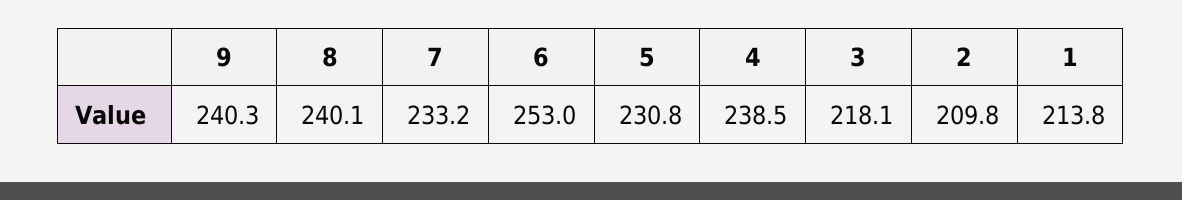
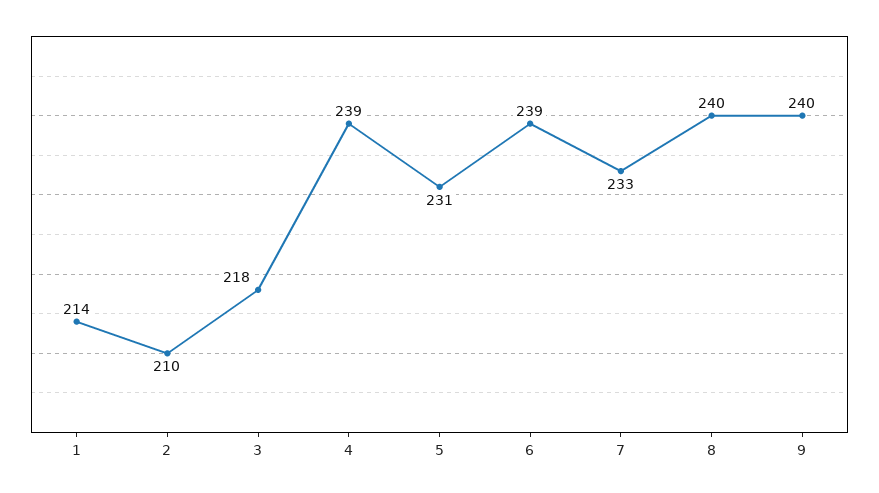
6: 253 -> 239

